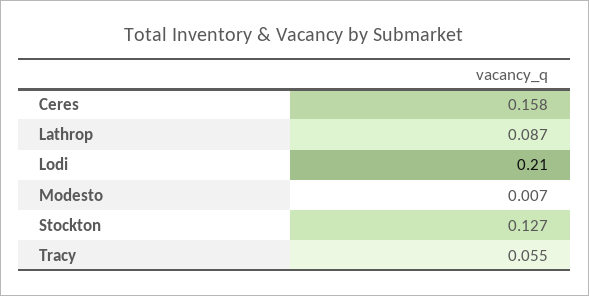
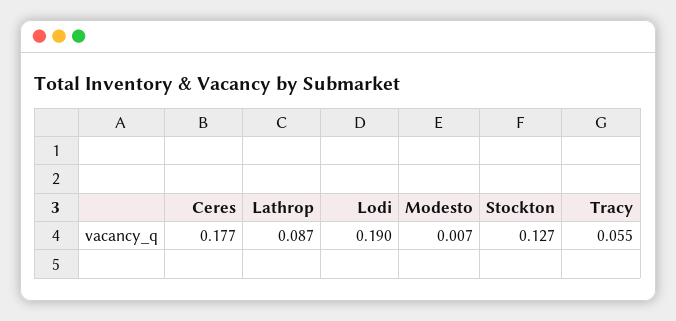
Ceres: 0.158 -> 0.177
Lodi: 0.21 -> 0.19

